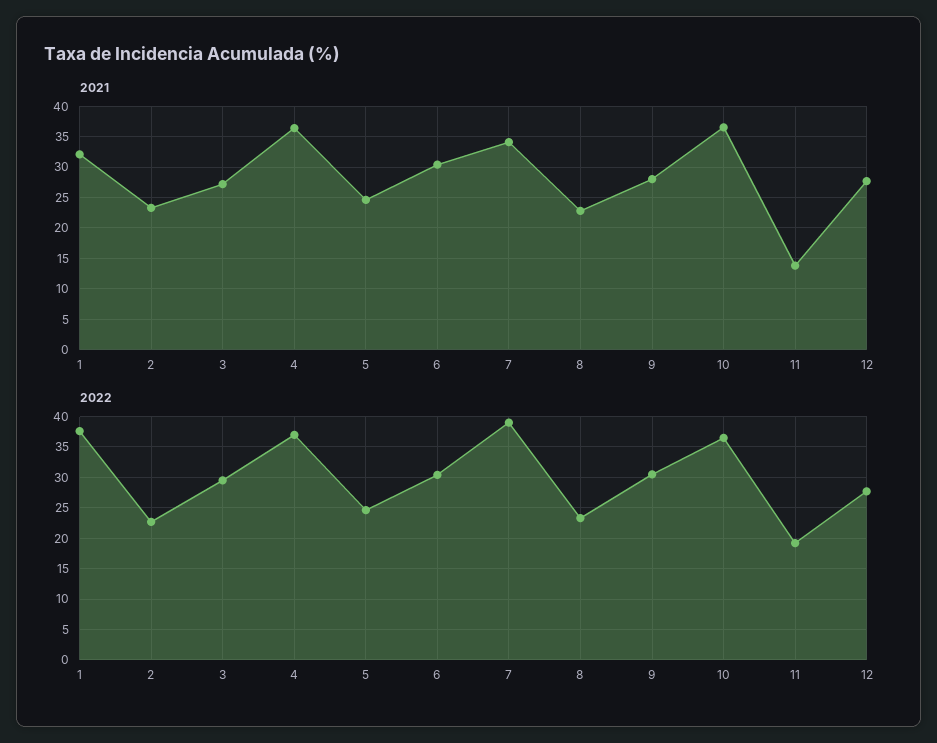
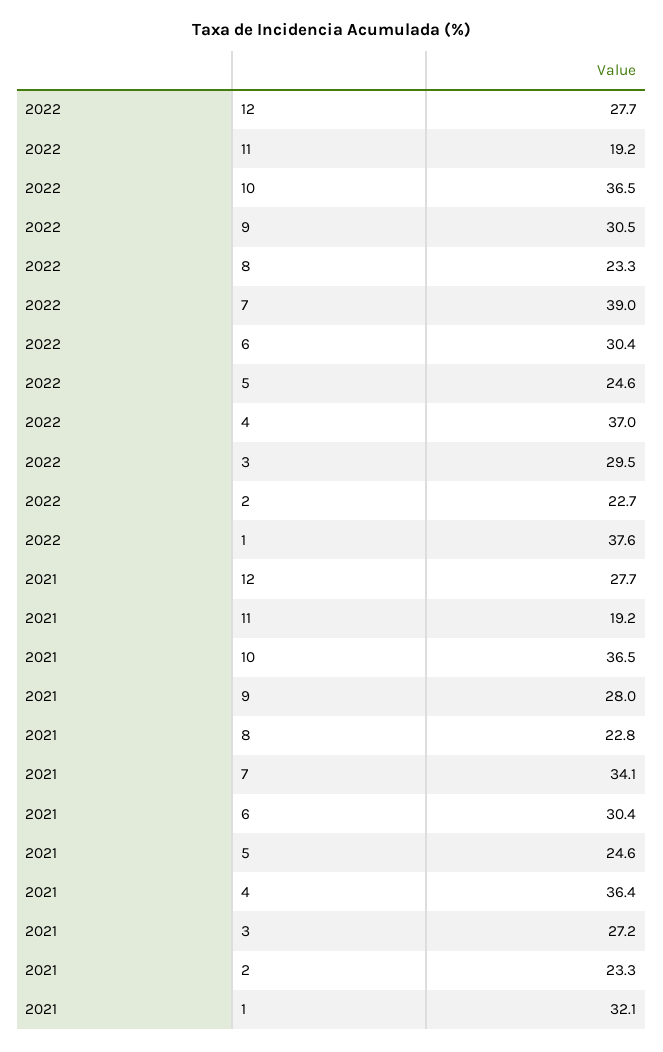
2021, 11: 14 -> 19.2

